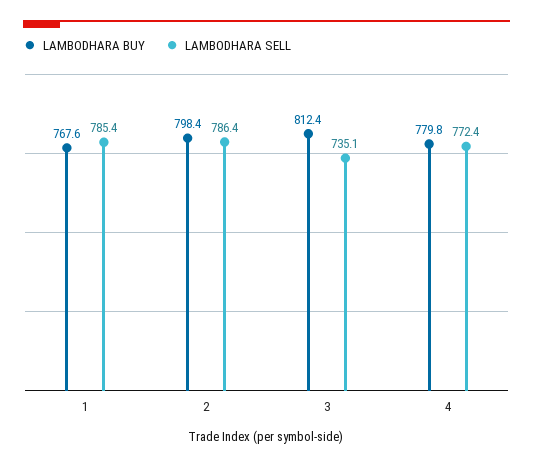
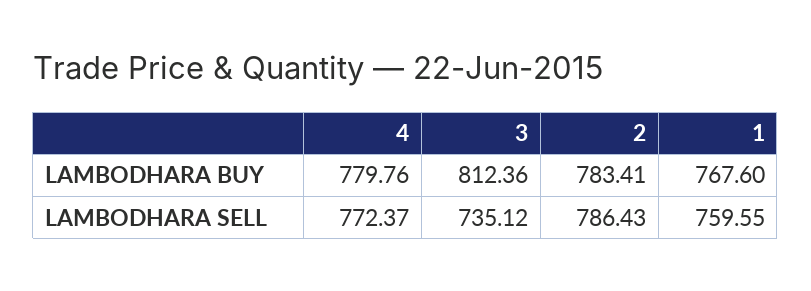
LAMBODHARA SELL, 1: 785.4 -> 759.55
LAMBODHARA BUY, 2: 798.4 -> 783.41

